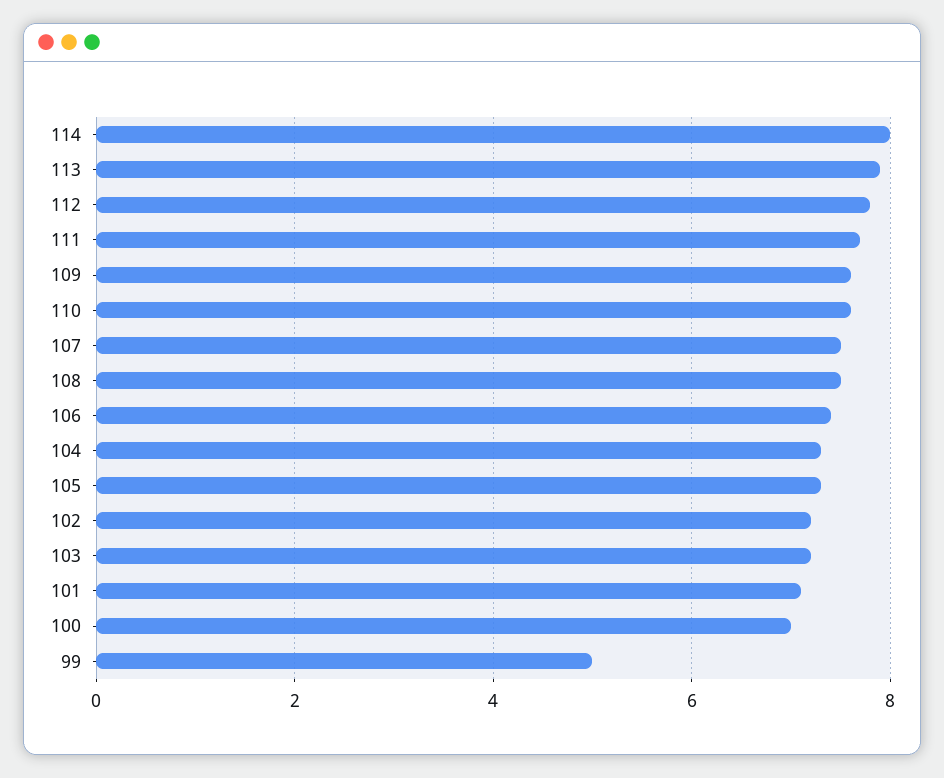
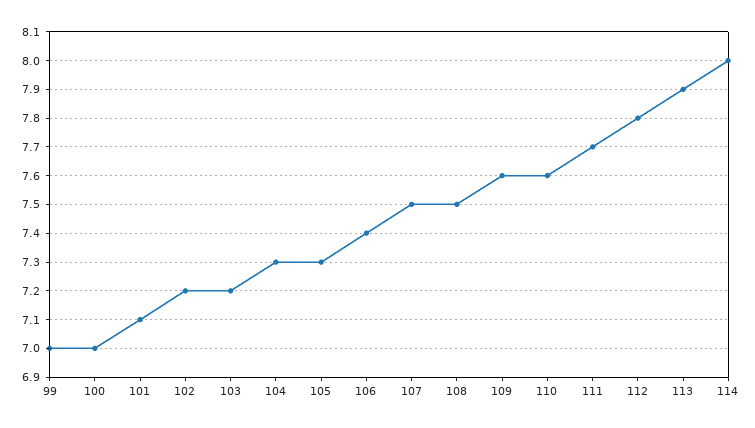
99: 5 -> 7

